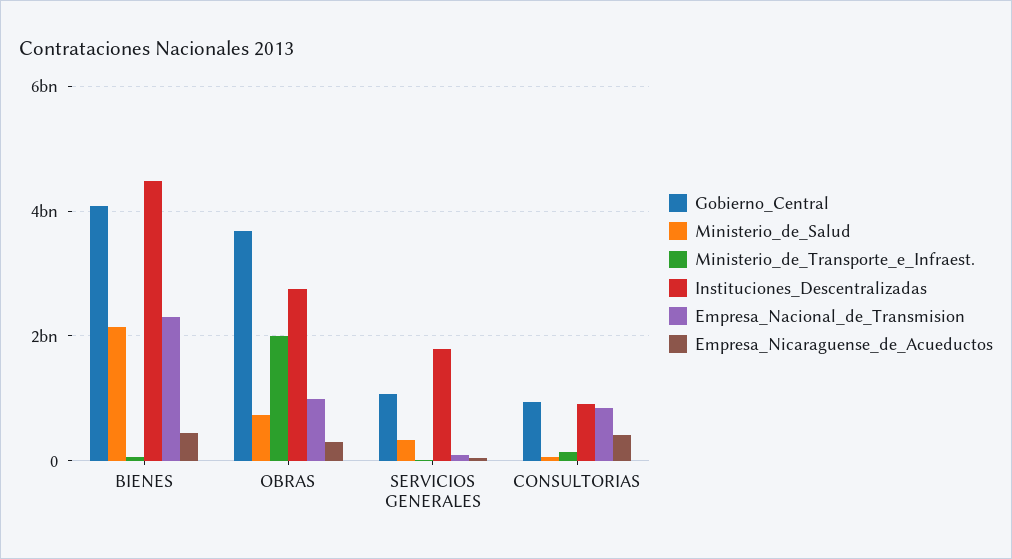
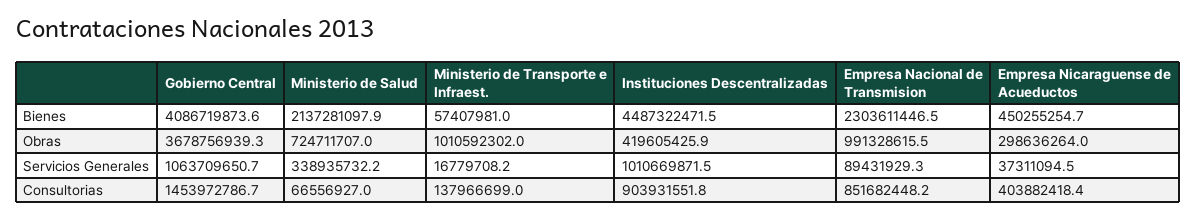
Ministerio_de_Transporte_e_Infraest., OBRAS: 2000000000 -> 1010592302
Instituciones_Descentralizadas, OBRAS: 2800000000 -> 419605425.9
Instituciones_Descentralizadas, SERVICIOS GENERALES: 1800000000 -> 1010669871.5
Gobierno_Central, CONSULTORIAS: 1000000000 -> 1453972786.7

